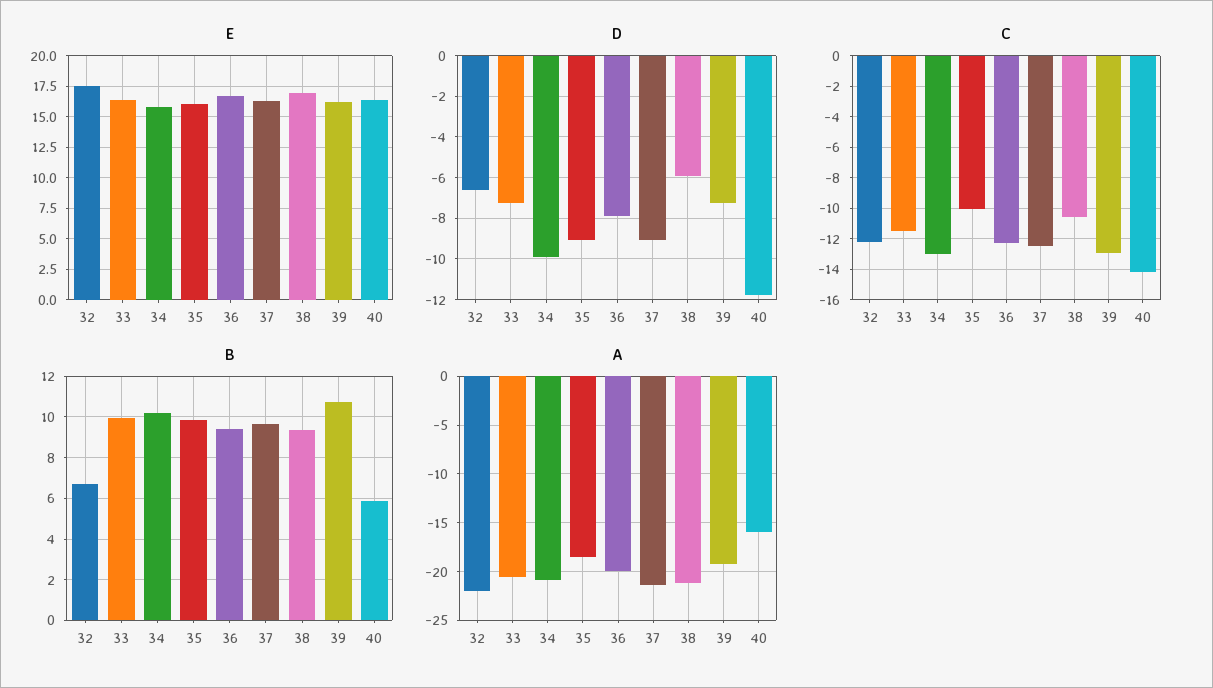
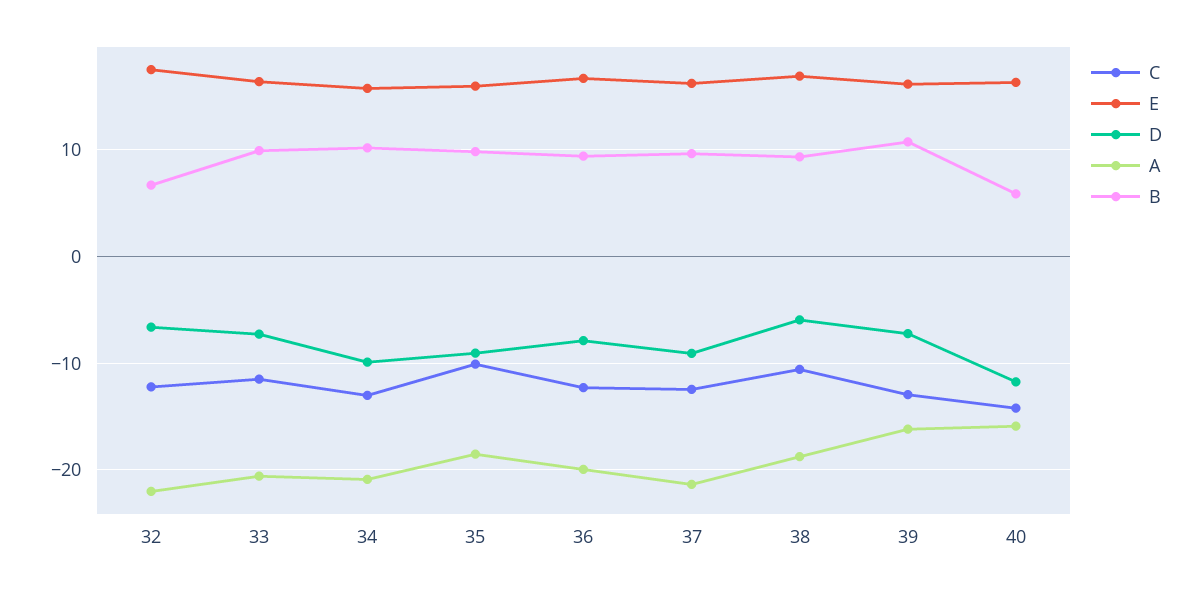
A, 38: -21 -> -19
A, 39: -19 -> -16

